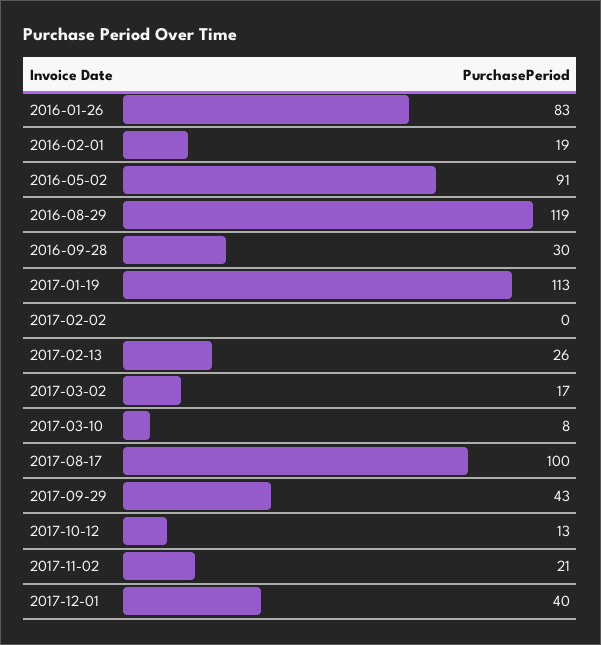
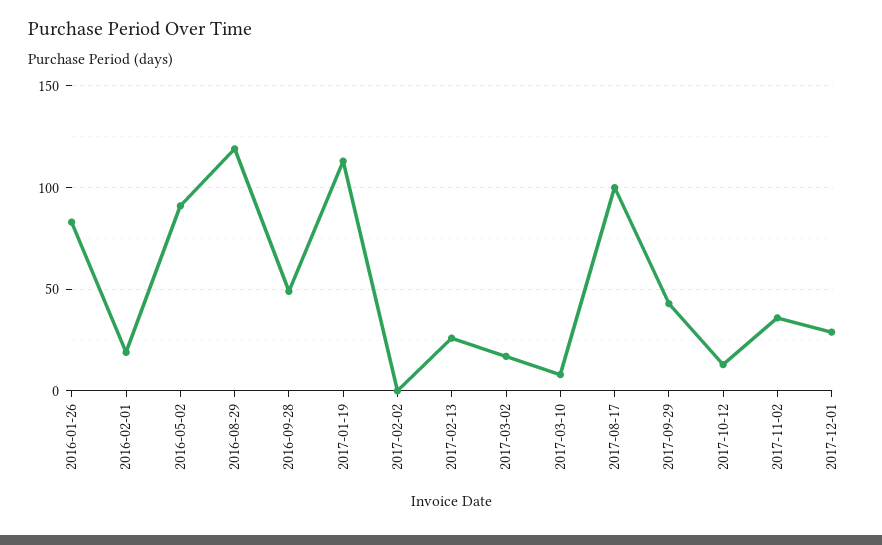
2016-09-28: 30 -> 50
2017-11-02: 21 -> 35
2017-12-01: 40 -> 30

